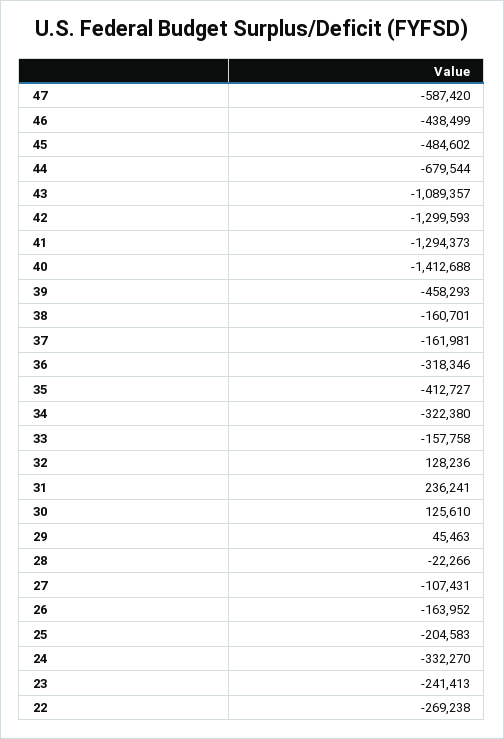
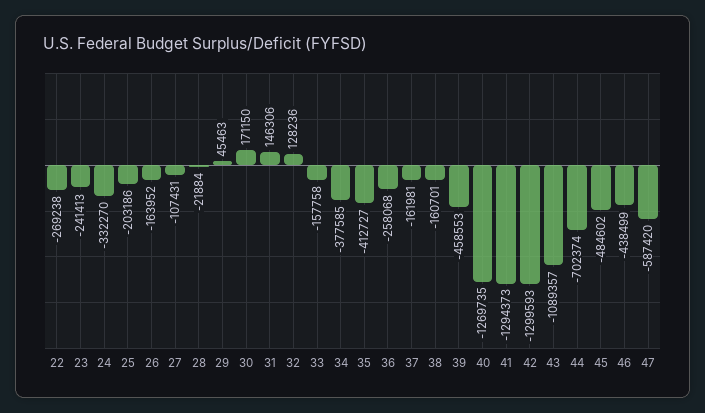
44: -679544 -> -702374
40: -1412688 -> -1269735
39: -458293 -> -458553
36: -318346 -> -258068
34: -322380 -> -377585
31: 236241 -> 146306
30: 125610 -> 171150
28: -22266 -> -21884
25: -204583 -> -203186

